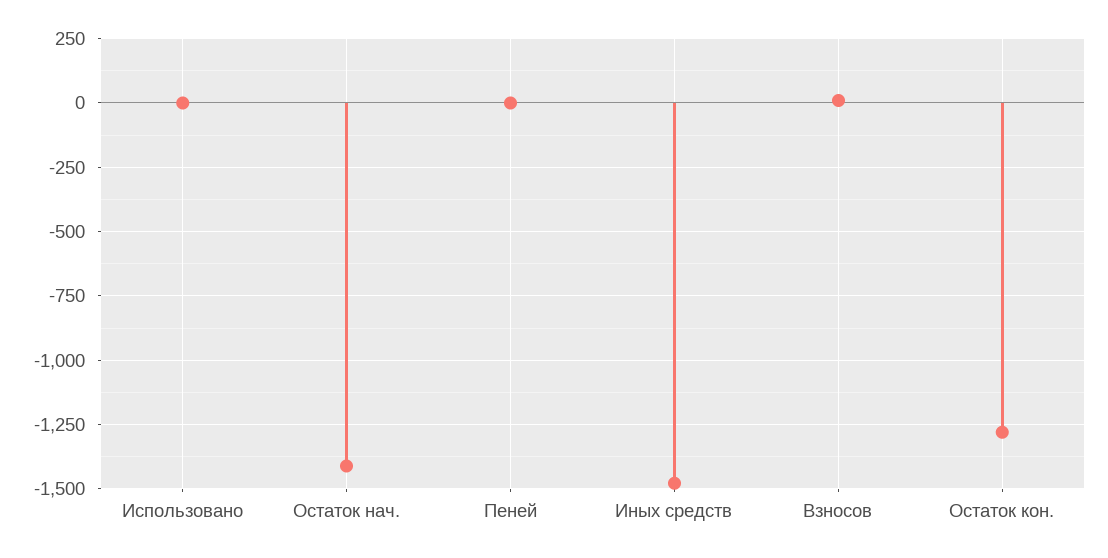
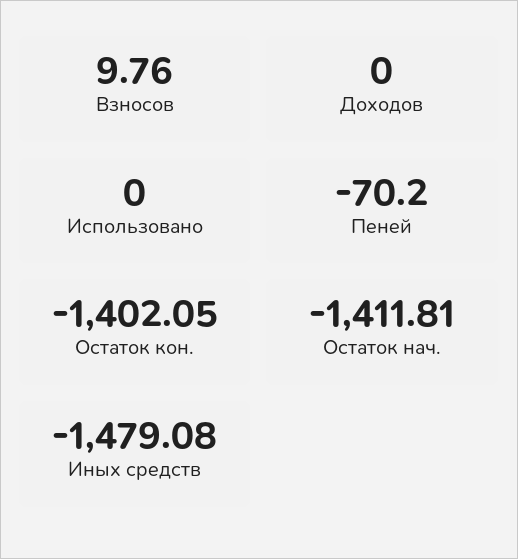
Пеней: 0 -> -70.2
Остаток кон.: -1275 -> -1402.05
Доходов: none -> 0

